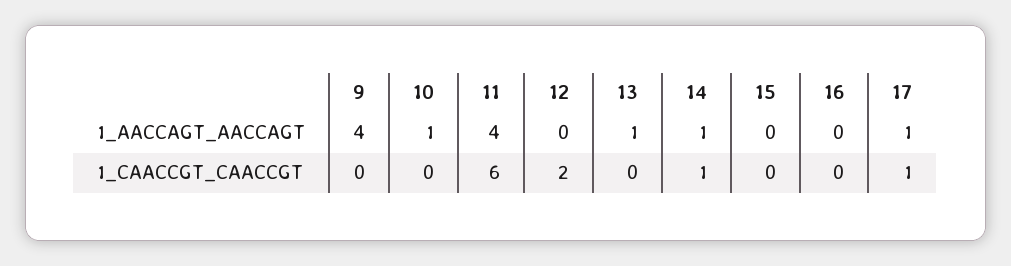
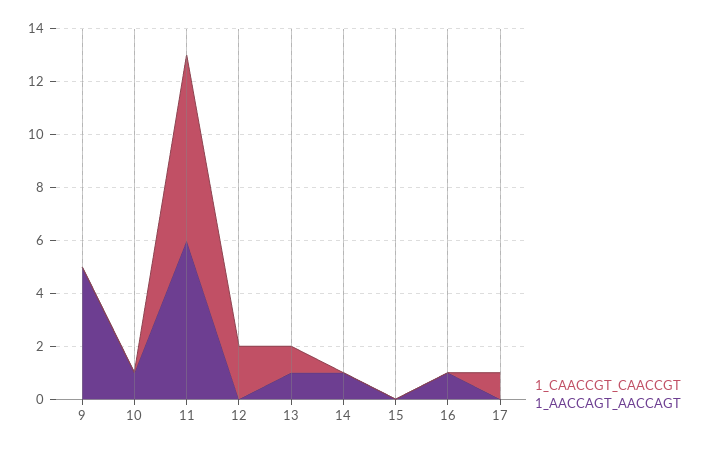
1_AACCAGT_AACCAGT, 9: 4 -> 5
1_AACCAGT_AACCAGT, 11: 4 -> 6
1_AACCAGT_AACCAGT, 16: 0 -> 1
1_AACCAGT_AACCAGT, 17: 1 -> 0
1_CAACCGT_CAACCGT, 11: 6 -> 7
1_CAACCGT_CAACCGT, 13: 0 -> 1
1_CAACCGT_CAACCGT, 14: 1 -> 0

